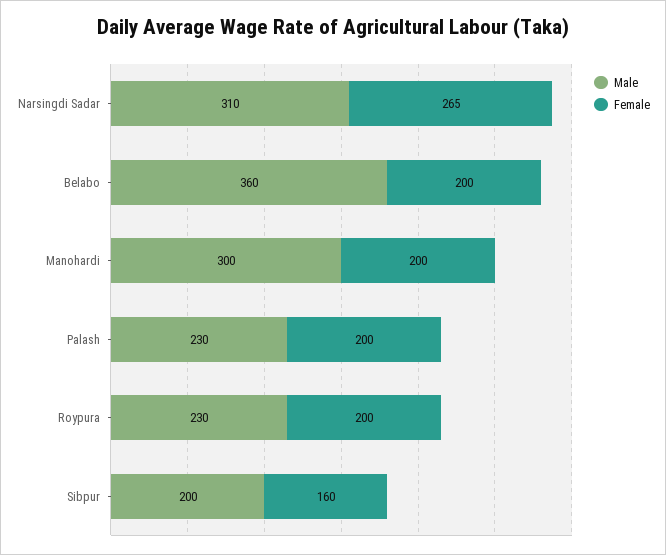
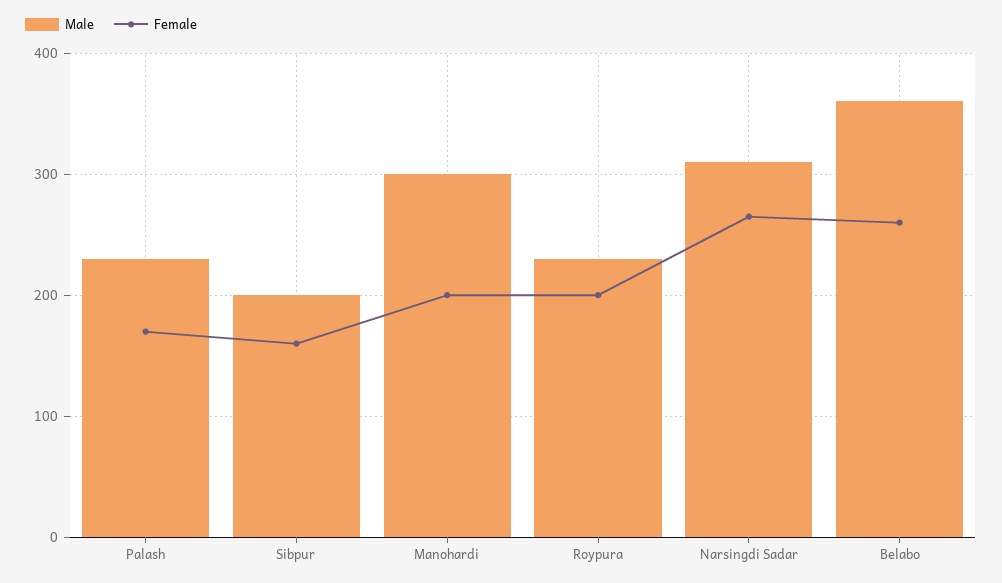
Female, Belabo: 200 -> 260
Female, Palash: 200 -> 170

